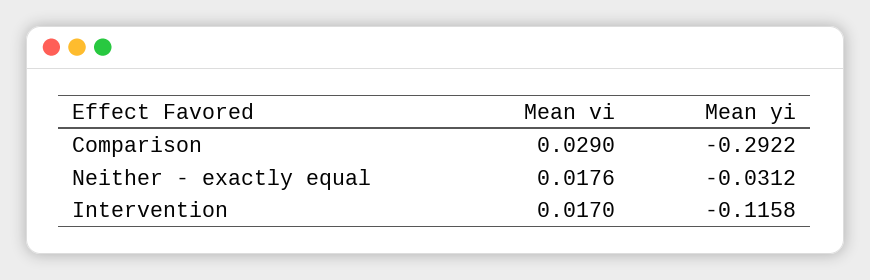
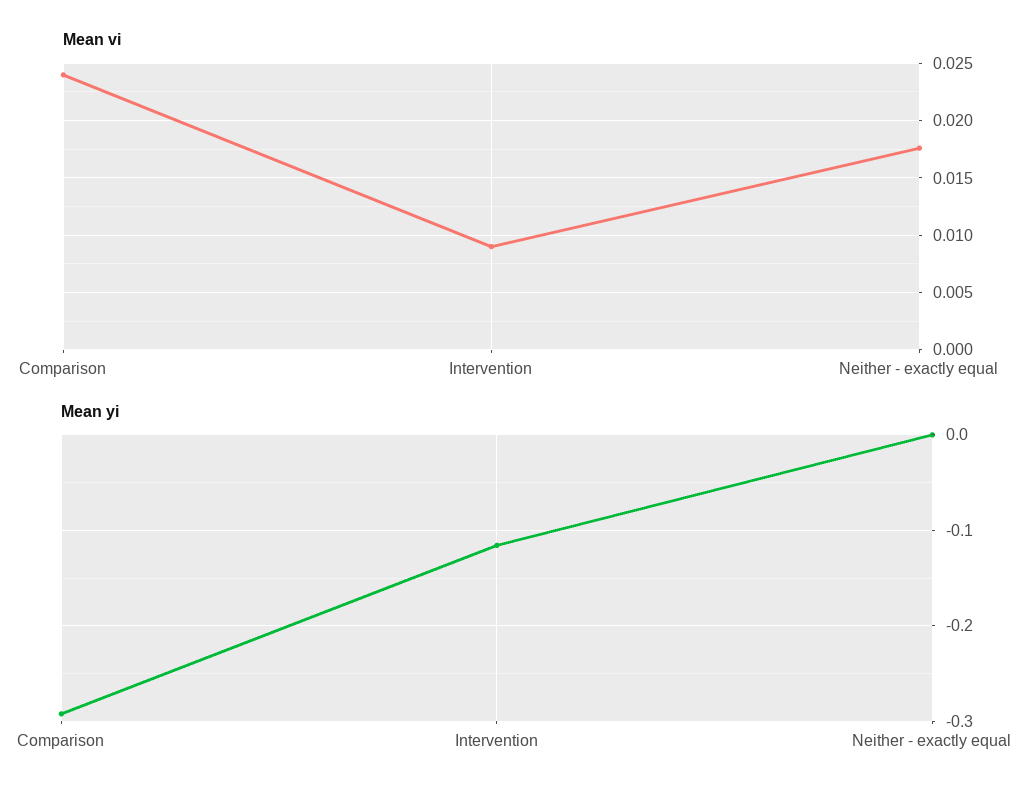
Mean vi, Comparison: 0.029 -> 0.024
Mean yi, Neither - exactly equal: -0.0312 -> 0
Mean vi, Intervention: 0.017 -> 0.009

